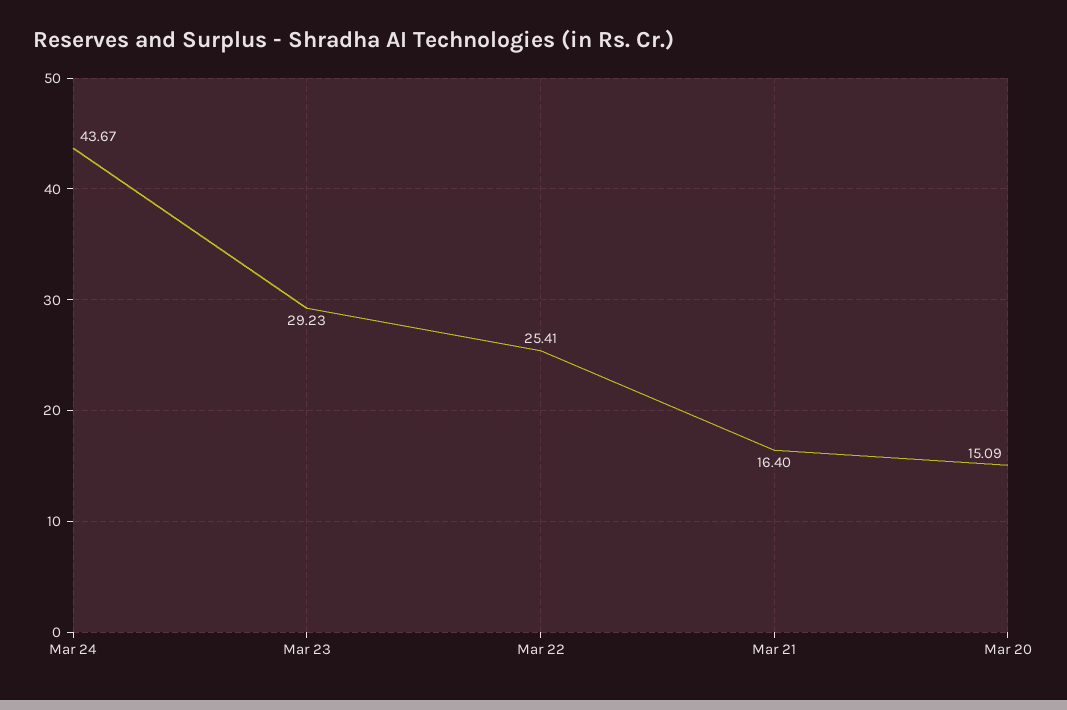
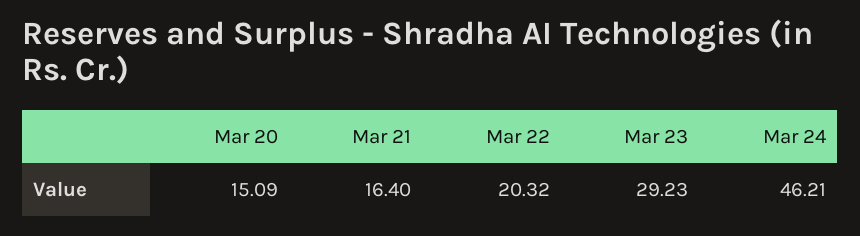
Mar 24: 43.67 -> 46.21
Mar 22: 25.41 -> 20.32

